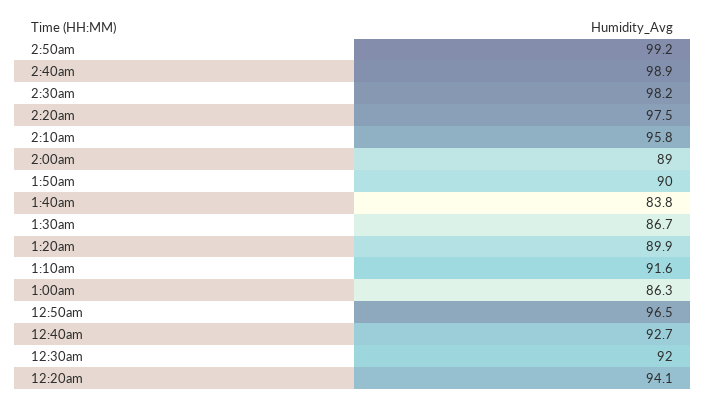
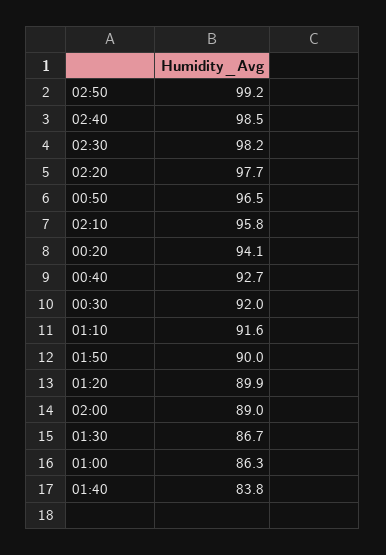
2:40am: 98.9 -> 98.5
2:20am: 97.5 -> 97.7

